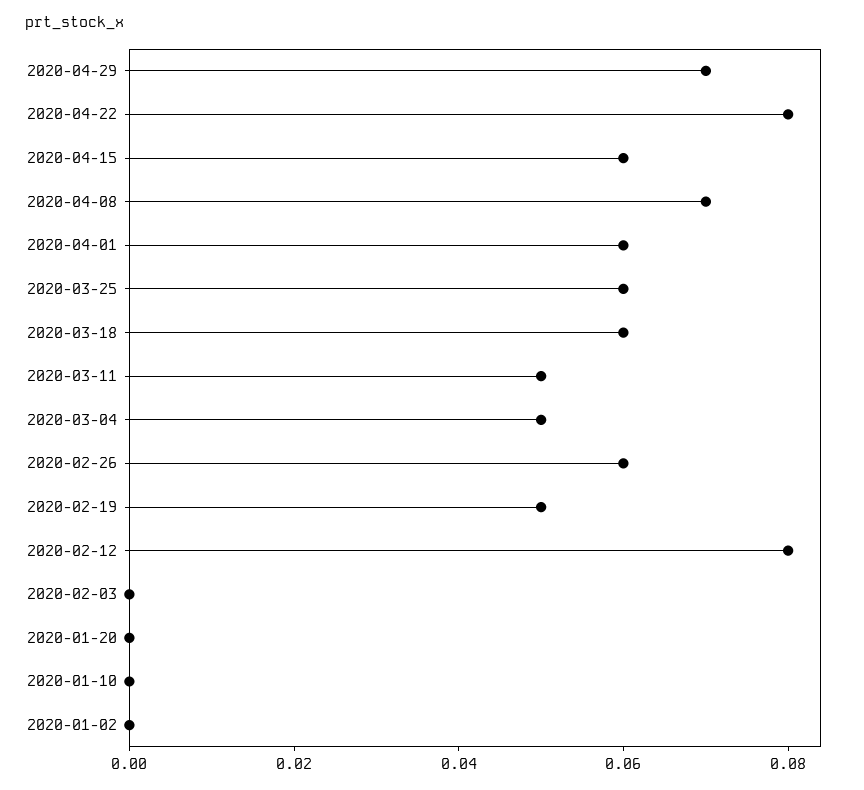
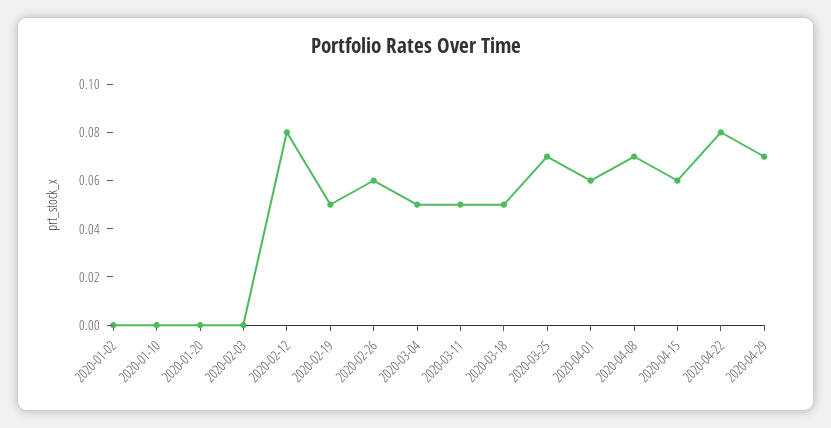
2020-03-25: 0.06 -> 0.07
2020-03-18: 0.06 -> 0.05

